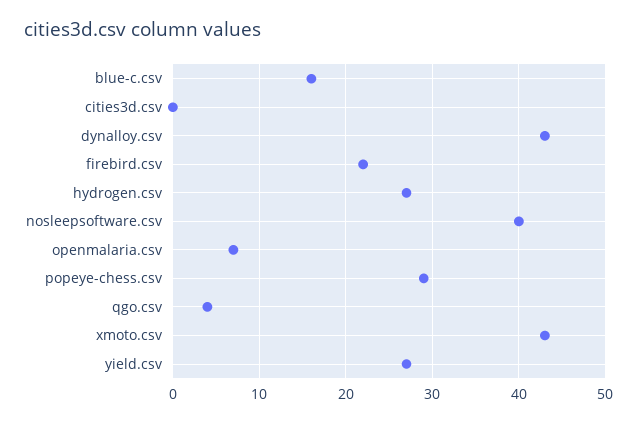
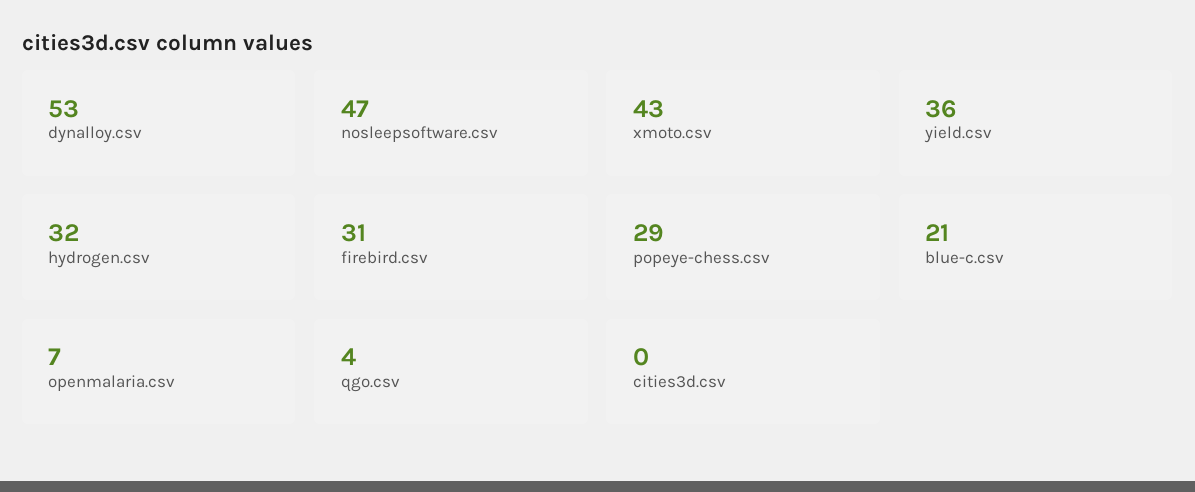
blue-c.csv: 16 -> 21
dynalloy.csv: 43 -> 53
firebird.csv: 22 -> 31
hydrogen.csv: 27 -> 32
nosleepsoftware.csv: 40 -> 47
yield.csv: 27 -> 36

